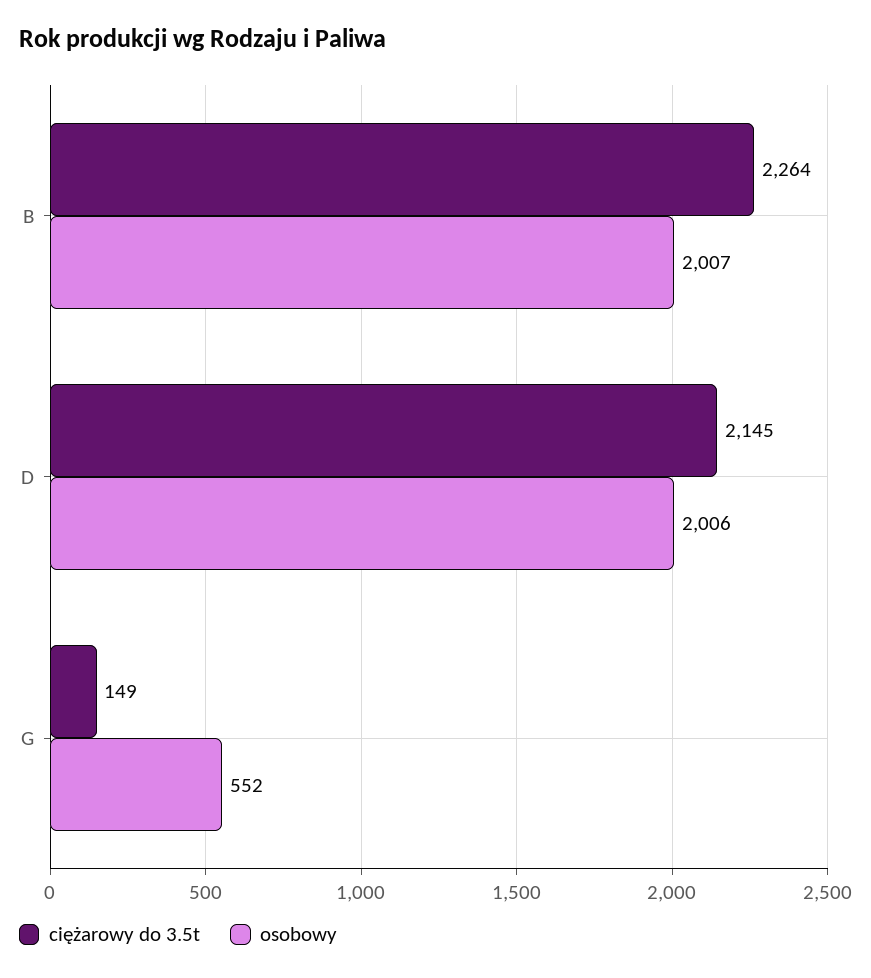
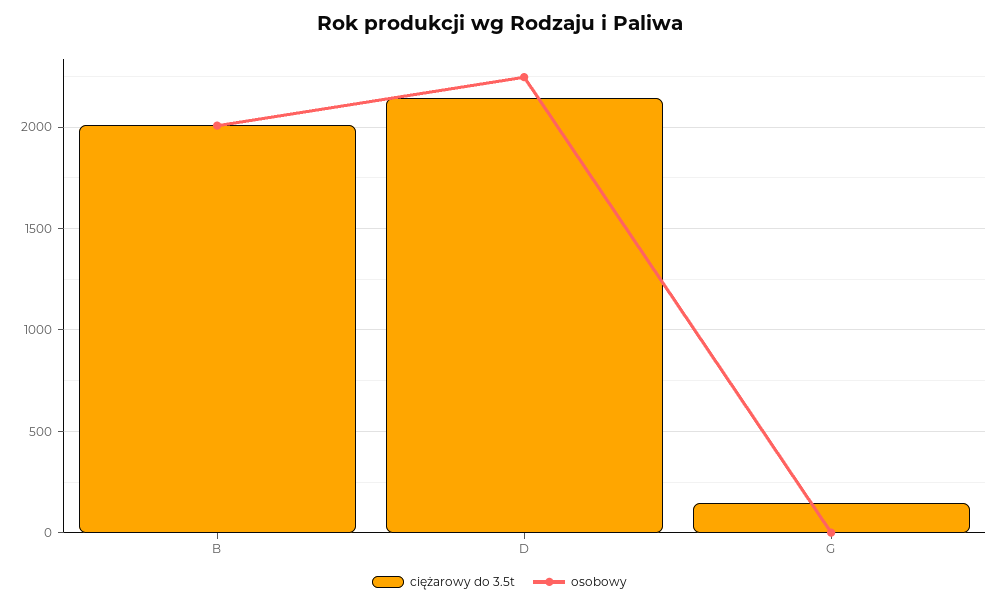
ciężarowy do 3.5t, B: 2264 -> 2000
osobowy, D: 2006 -> 2250
osobowy, G: 552 -> 0

